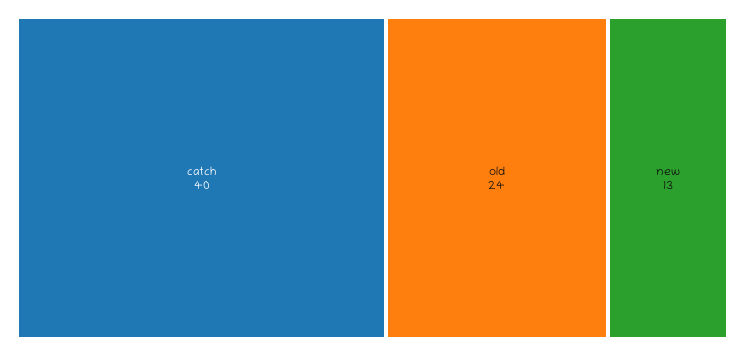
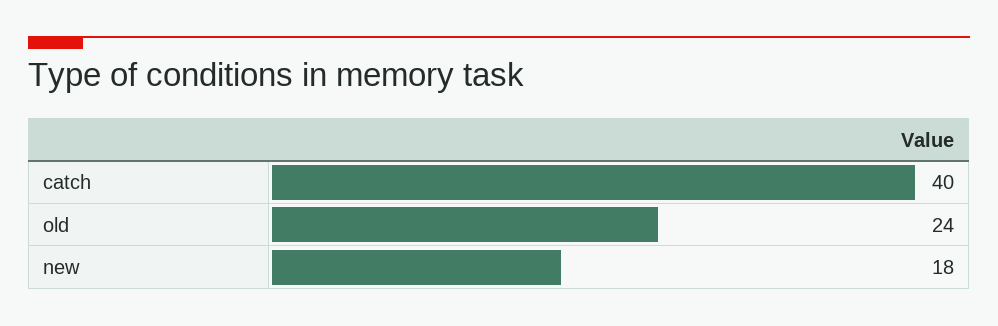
new: 13 -> 18

